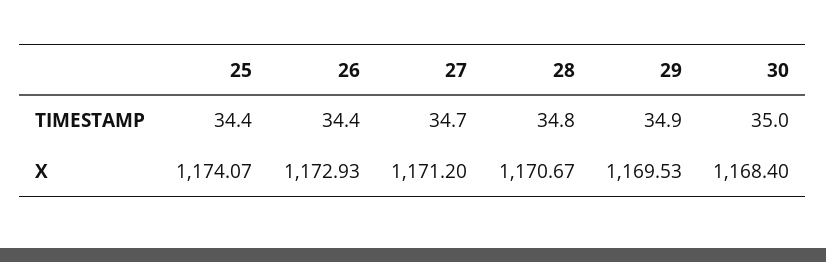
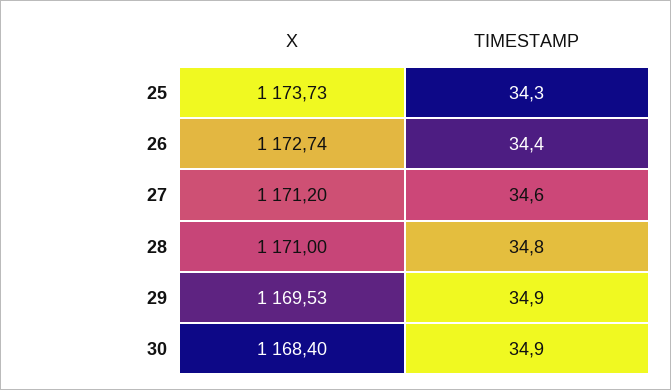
25, TIMESTAMP: 34.4 -> 34.3
27, TIMESTAMP: 34.7 -> 34.6
30, TIMESTAMP: 35 -> 34.9
25, X: 1174.07 -> 1173.73
26, X: 1172.93 -> 1172.74
28, X: 1170.67 -> 1171

